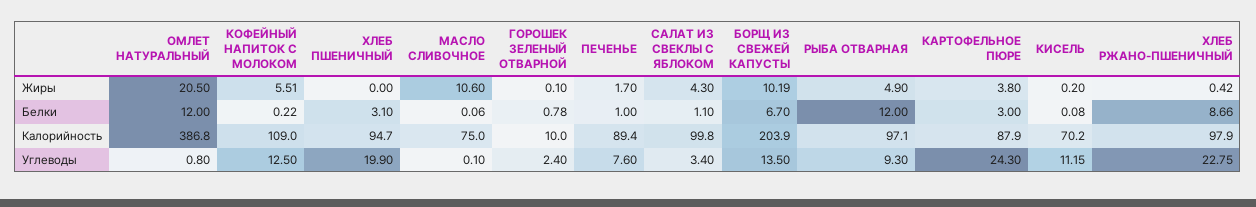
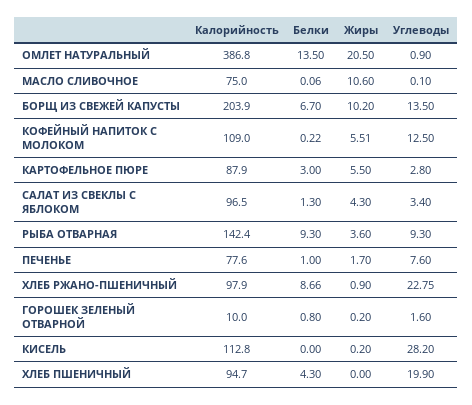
ГОРОШЕК ЗЕЛЕНЫЙ ОТВАРНОЙ, Жиры: 0.1 -> 0.2
БОРЩ ИЗ СВЕЖЕЙ КАПУСТЫ, Жиры: 10.19 -> 10.2
РЫБА ОТВАРНАЯ, Жиры: 4.9 -> 3.6
КАРТОФЕЛЬНОЕ ПЮРЕ, Жиры: 3.8 -> 5.5
ХЛЕБ РЖАНО-ПШЕНИЧНЫЙ, Жиры: 0.42 -> 0.9
ОМЛЕТ НАТУРАЛЬНЫЙ, Белки: 12 -> 13.5
ХЛЕБ ПШЕНИЧНЫЙ, Белки: 3.1 -> 4.3
ГОРОШЕК ЗЕЛЕНЫЙ ОТВАРНОЙ, Белки: 0.78 -> 0.8
САЛАТ ИЗ СВЕКЛЫ С ЯБЛОКОМ, Белки: 1.1 -> 1.3
РЫБА ОТВАРНАЯ, Белки: 12 -> 9.3
КИСЕЛЬ, Белки: 0.08 -> 0
ПЕЧЕНЬЕ, Калорийность: 89.4 -> 77.6
САЛАТ ИЗ СВЕКЛЫ С ЯБЛОКОМ, Калорийность: 99.8 -> 96.5
РЫБА ОТВАРНАЯ, Калорийность: 97.1 -> 142.4
КИСЕЛЬ, Калорийность: 70.2 -> 112.8
ОМЛЕТ НАТУРАЛЬНЫЙ, Углеводы: 0.8 -> 0.9
ГОРОШЕК ЗЕЛЕНЫЙ ОТВАРНОЙ, Углеводы: 2.4 -> 1.6
КАРТОФЕЛЬНОЕ ПЮРЕ, Углеводы: 24.3 -> 2.8
КИСЕЛЬ, Углеводы: 11.15 -> 28.2

